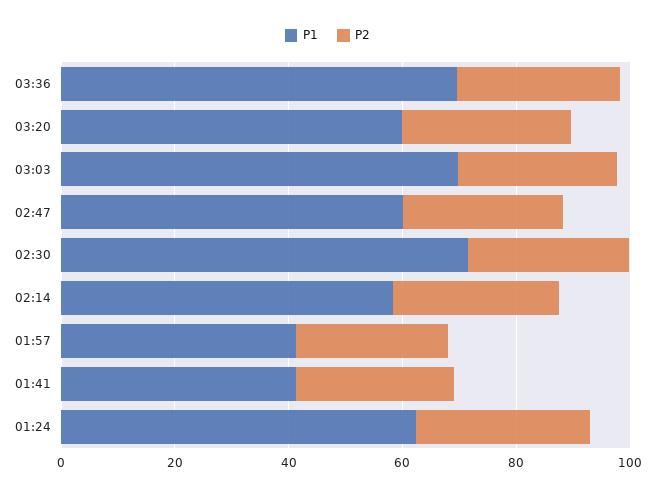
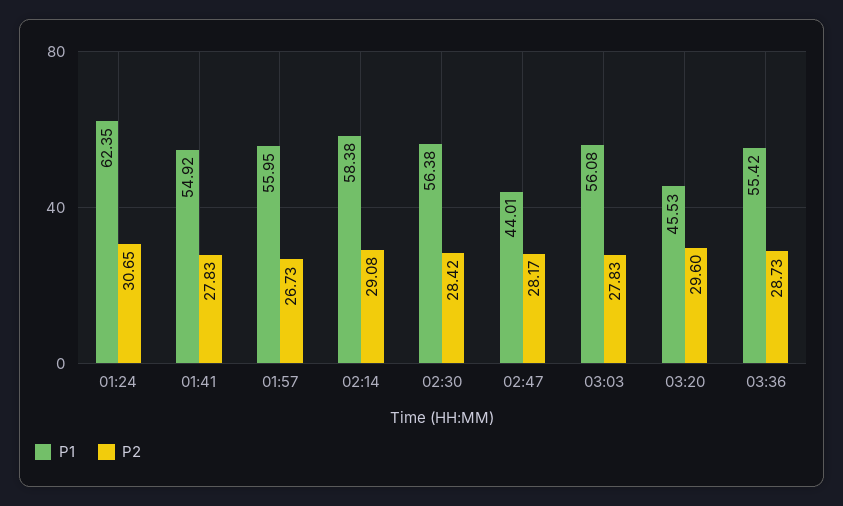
P1, 03:36: 70 -> 55.42
P1, 03:20: 60 -> 45.53
P1, 03:03: 70 -> 56.08
P1, 02:47: 60 -> 44.01
P1, 02:30: 70 -> 56.38
P1, 01:57: 40 -> 55.95
P1, 01:41: 40 -> 54.92

